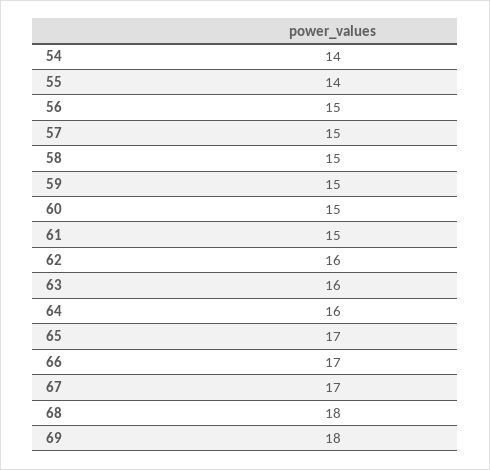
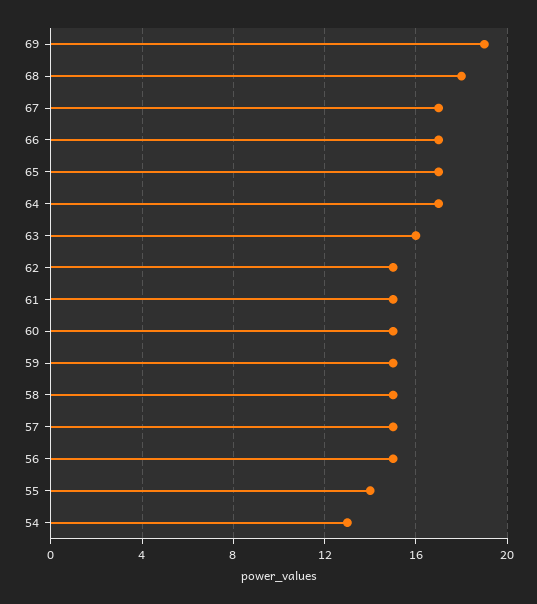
54: 14 -> 13
62: 16 -> 15
64: 16 -> 17
69: 18 -> 19

